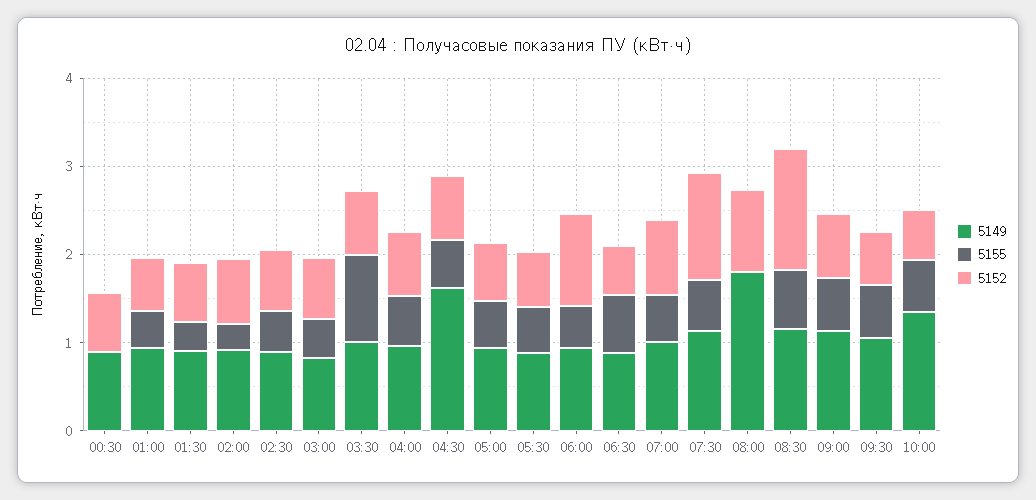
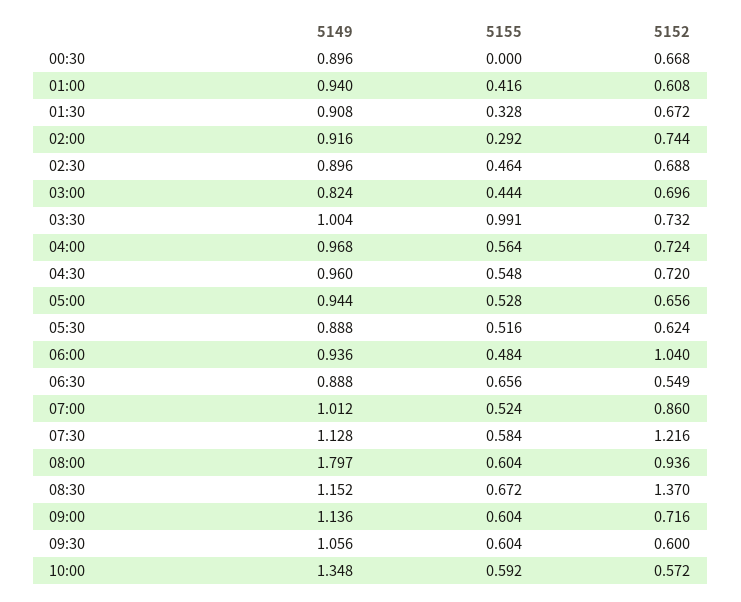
5149, 04:30: 1.6 -> 0.96
5155, 08:00: 0 -> 0.604

